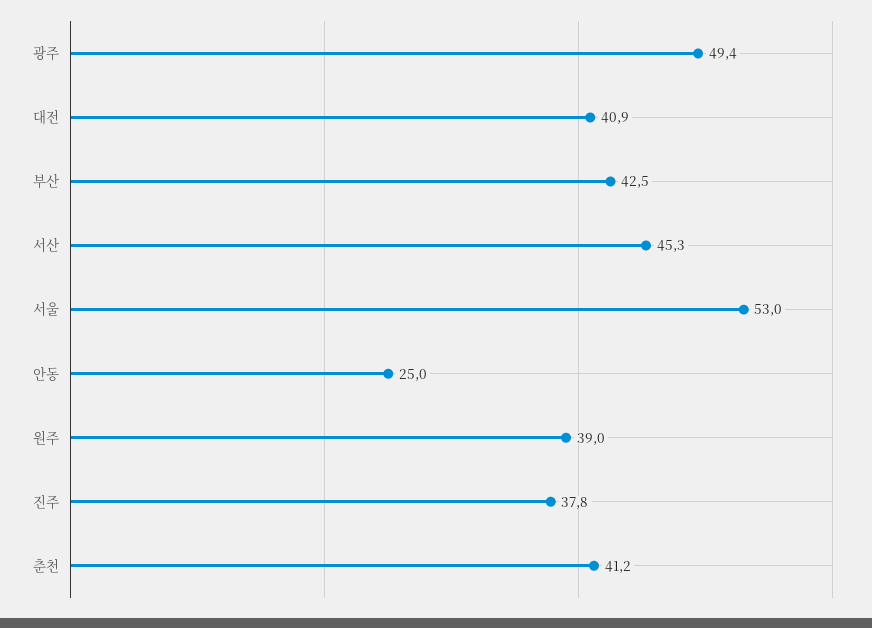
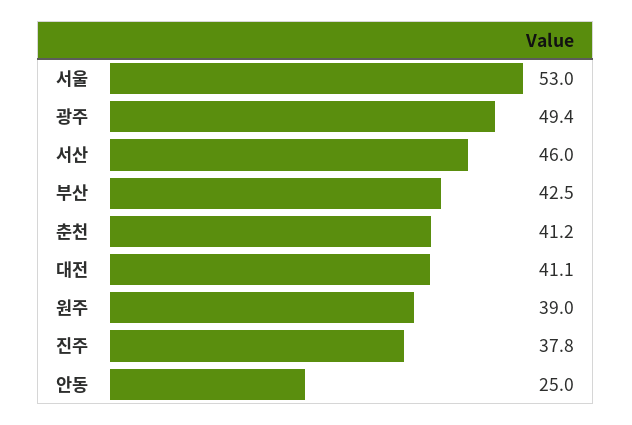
대전: 40.9 -> 41.1
서산: 45.3 -> 46

